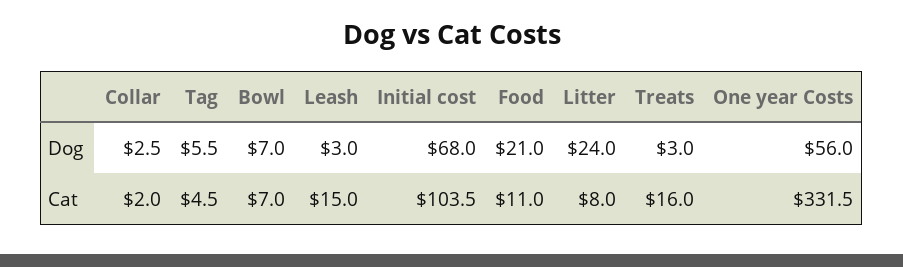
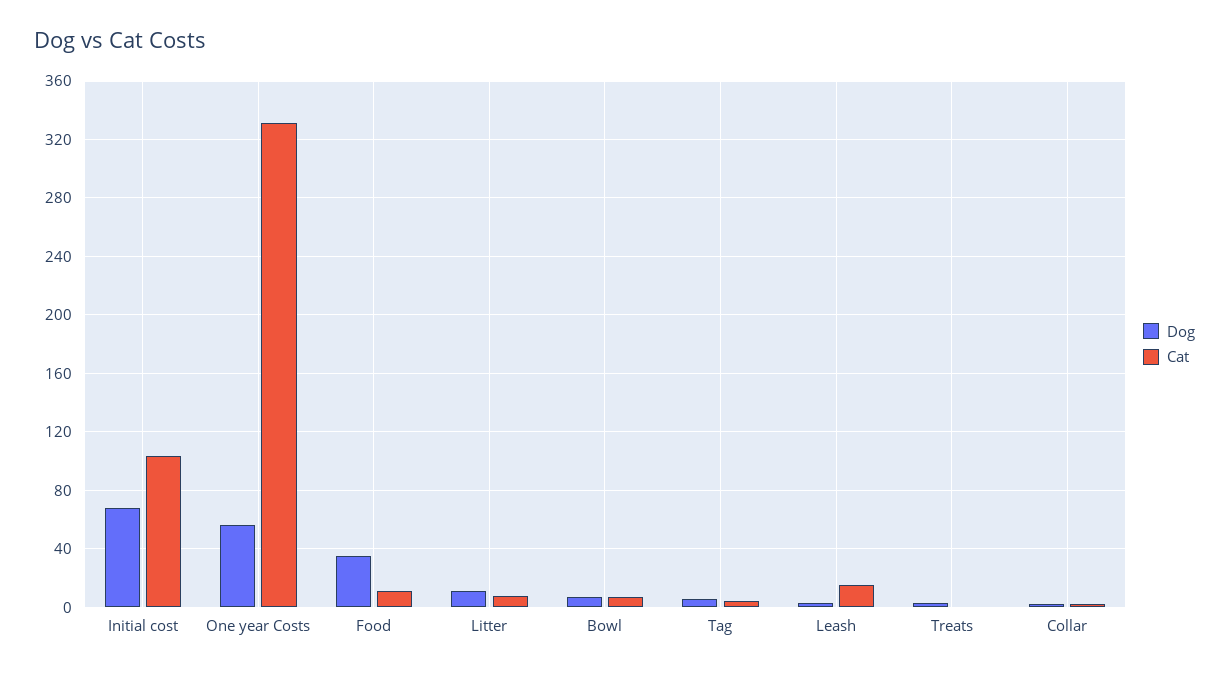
Dog, Food: 21 -> 35
Dog, Litter: 24 -> 10
Cat, Treats: 16 -> 0

